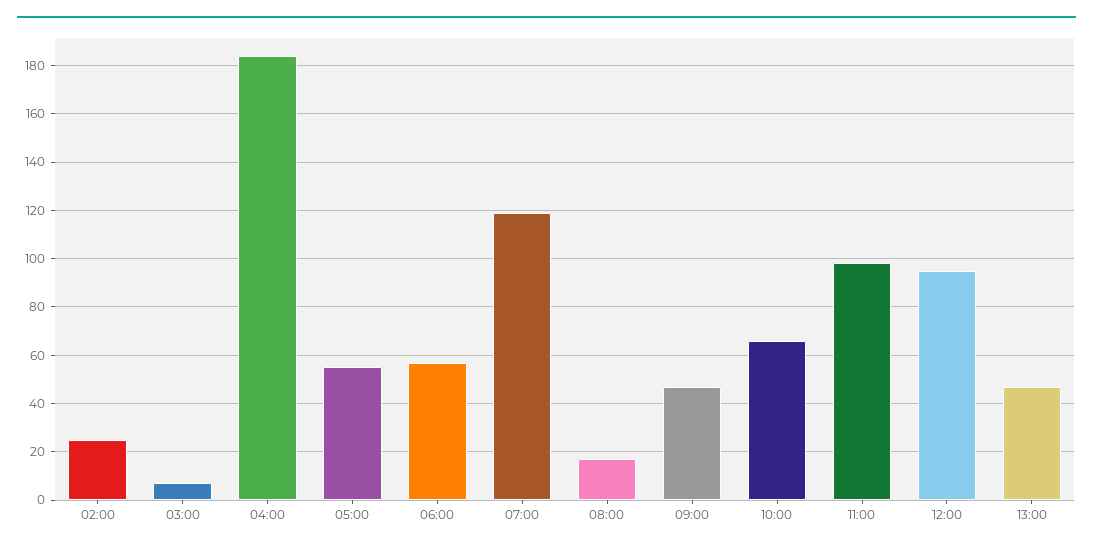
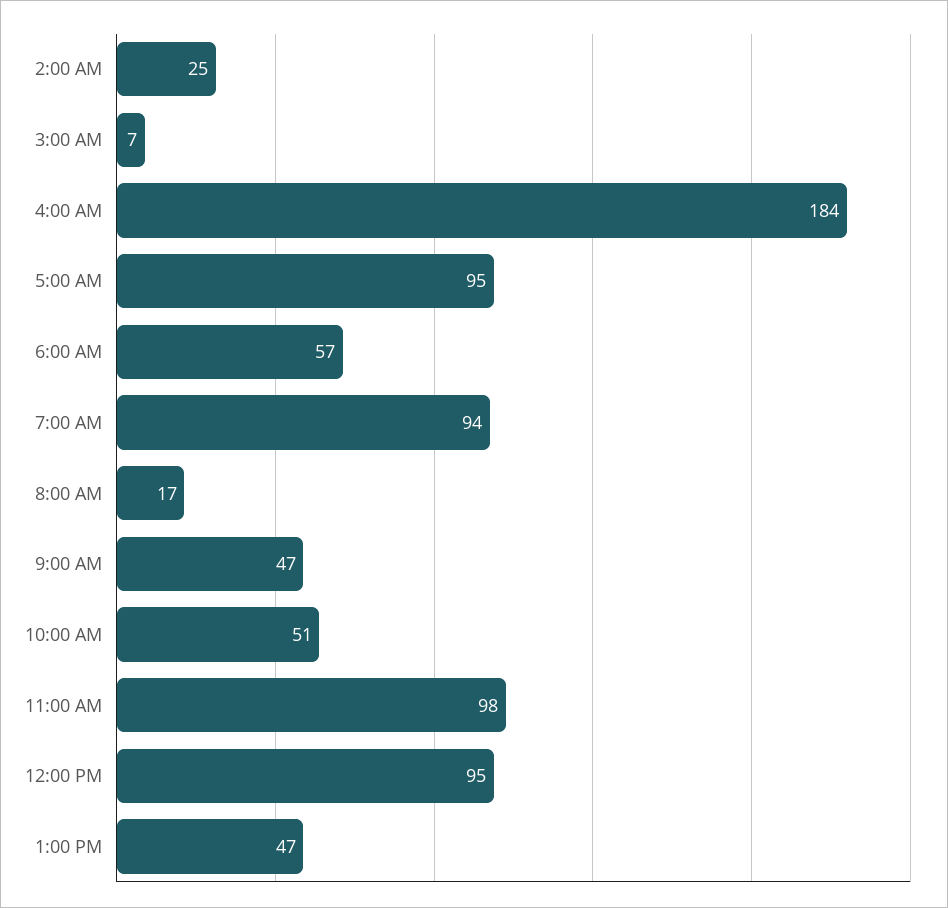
05:00: 55 -> 95
07:00: 120 -> 94
10:00: 65 -> 51

